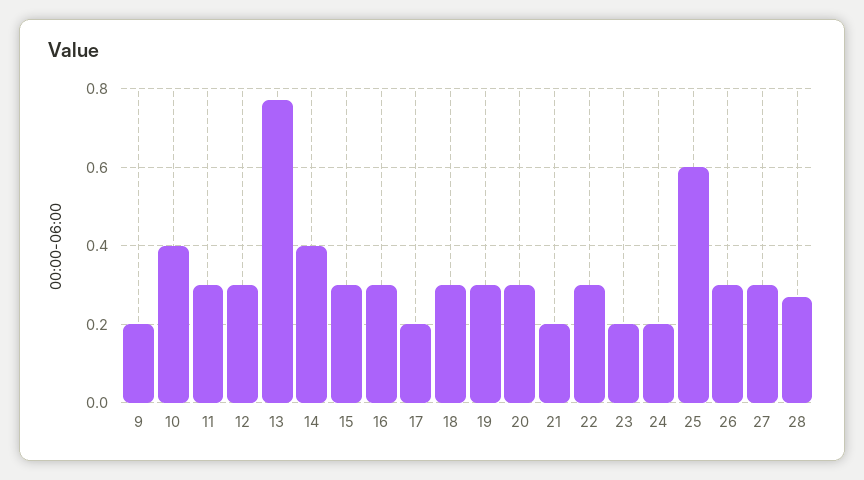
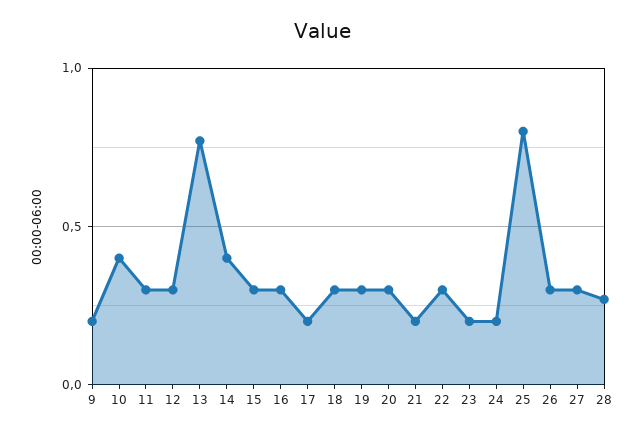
25: 0.6 -> 0.8

